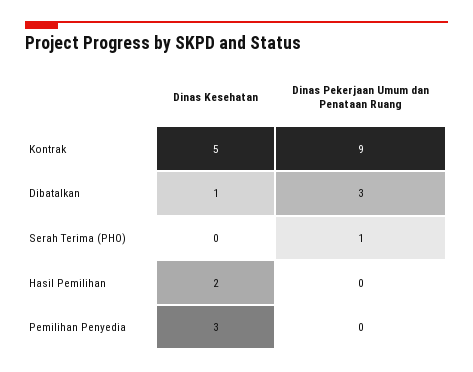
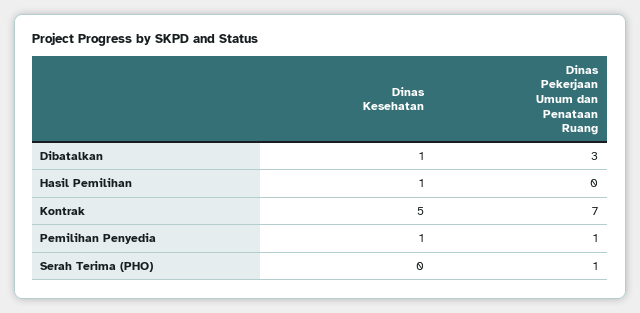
Dinas Pekerjaan Umum dan Penataan Ruang, Kontrak: 9 -> 7
Dinas Kesehatan, Hasil Pemilihan: 2 -> 1
Dinas Kesehatan, Pemilihan Penyedia: 3 -> 1
Dinas Pekerjaan Umum dan Penataan Ruang, Pemilihan Penyedia: 0 -> 1

